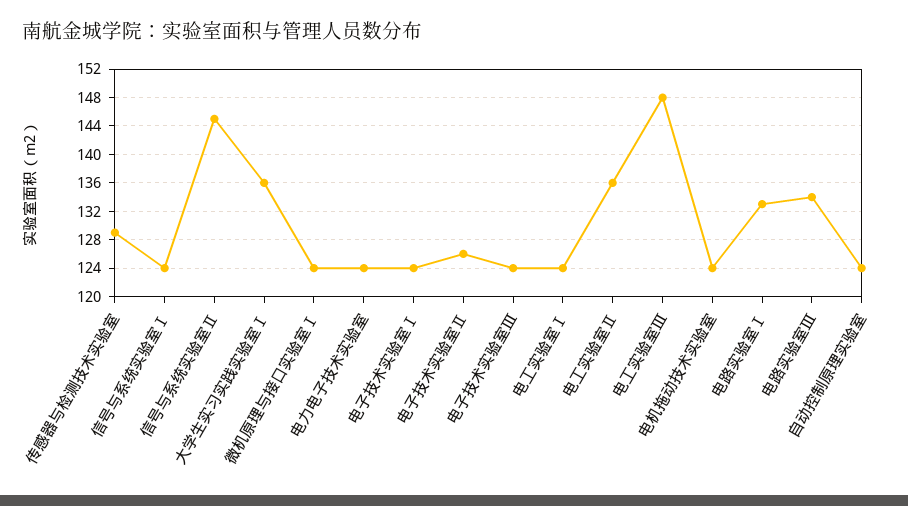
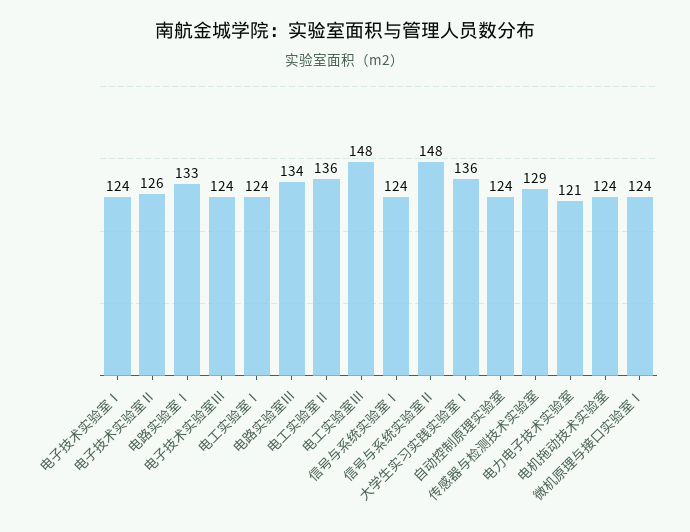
信号与系统实验室Ⅱ: 145 -> 148
电力电子技术实验室: 124 -> 121

